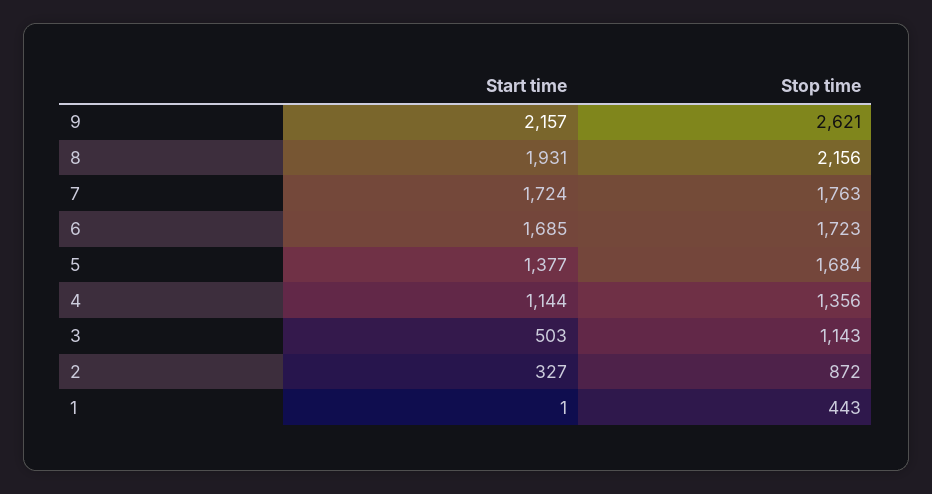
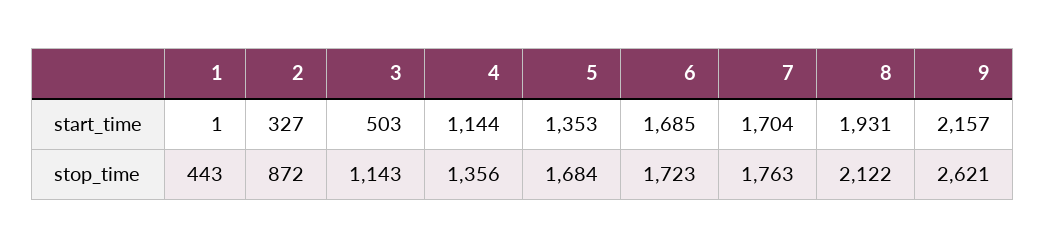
Stop time, 8: 2156 -> 2122
Start time, 7: 1724 -> 1704
Start time, 5: 1377 -> 1353

